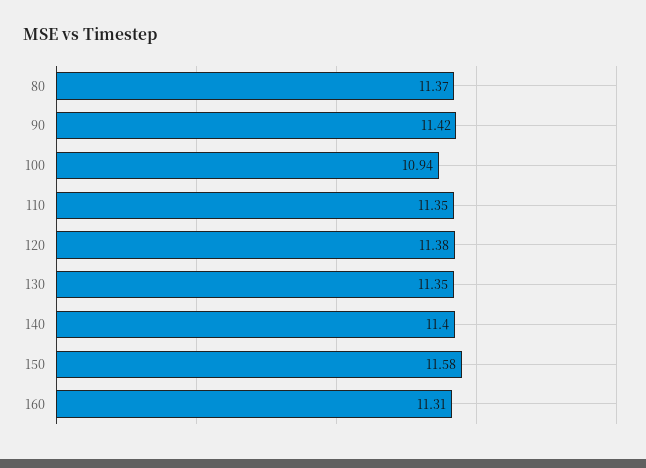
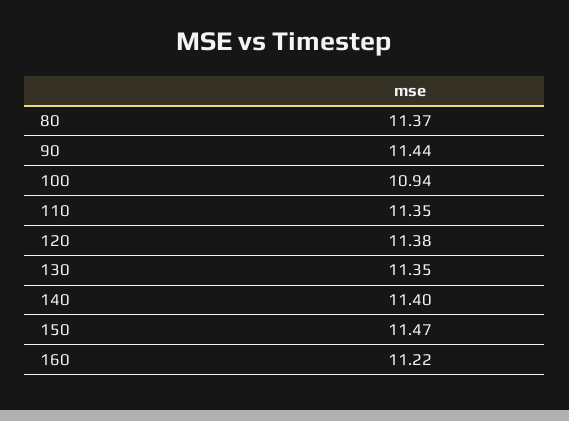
90: 11.42 -> 11.44
150: 11.58 -> 11.47
160: 11.31 -> 11.22

